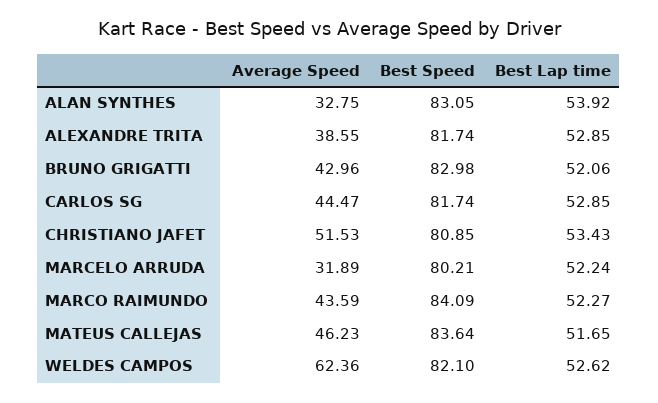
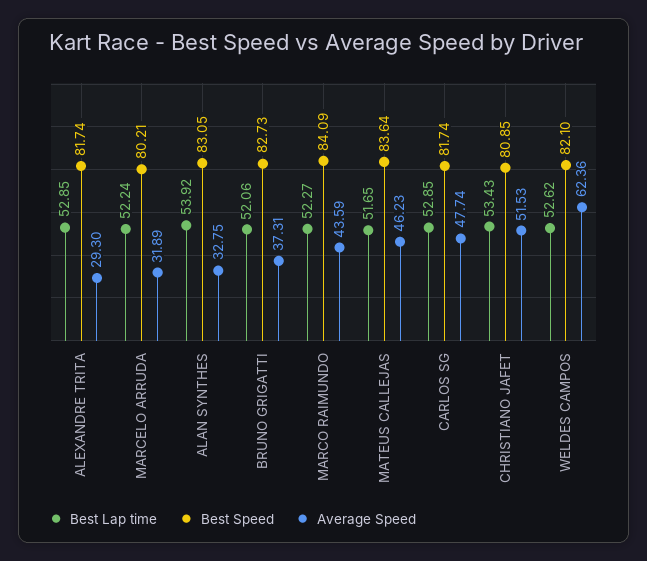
Average Speed, ALEXANDRE TRITA: 38.55 -> 29.3
Average Speed, BRUNO GRIGATTI: 42.96 -> 37.31
Best Speed, BRUNO GRIGATTI: 82.98 -> 82.73
Average Speed, CARLOS SG: 44.47 -> 47.74

